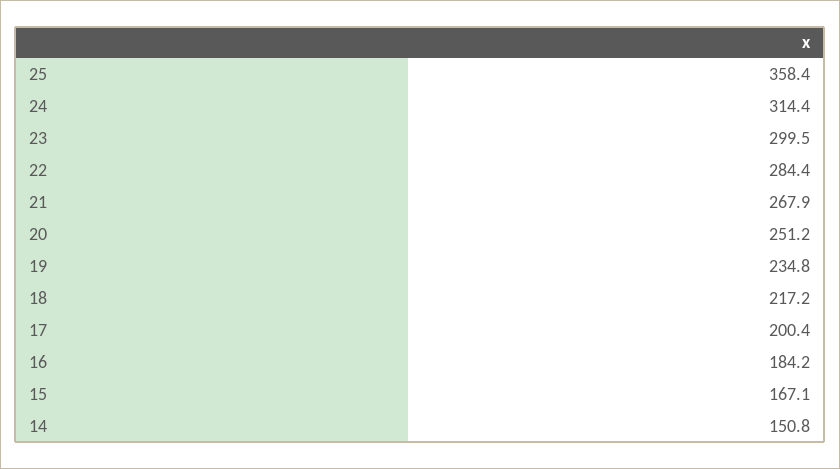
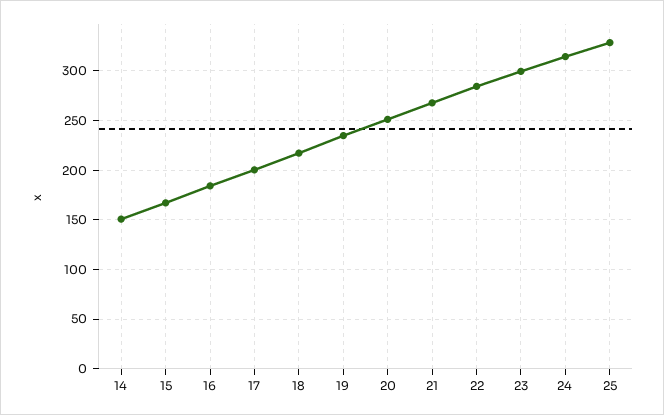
25: 358.4 -> 330

